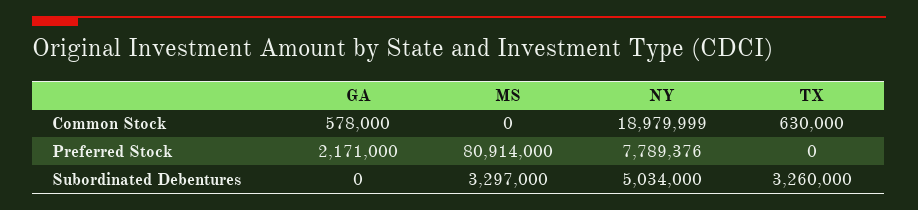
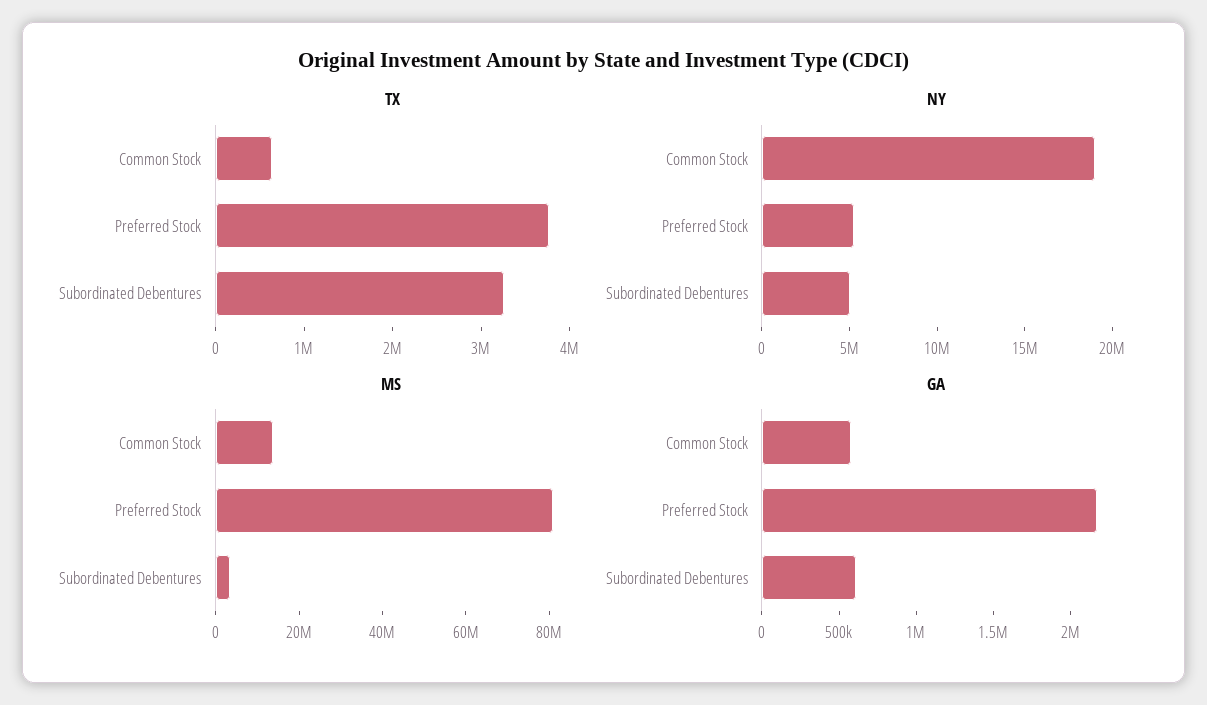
MS, Common Stock: 0 -> 15000000
NY, Preferred Stock: 7789376 -> 5000000
TX, Preferred Stock: 0 -> 3800000
GA, Subordinated Debentures: 0 -> 600000

